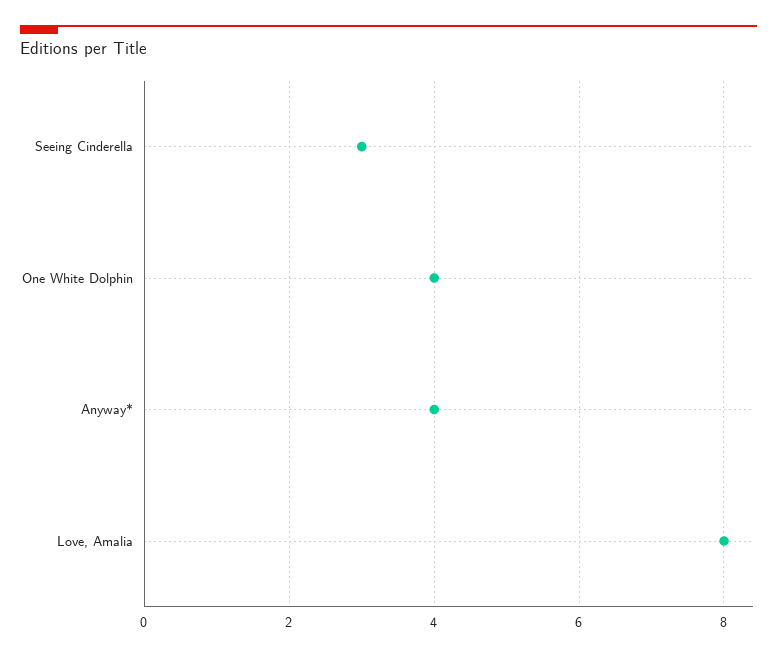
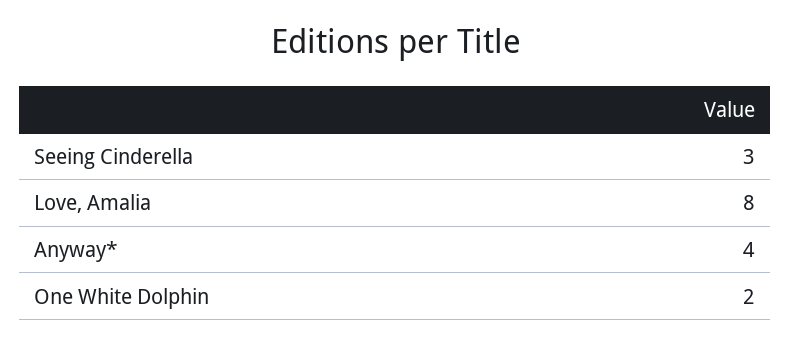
One White Dolphin: 4 -> 2

